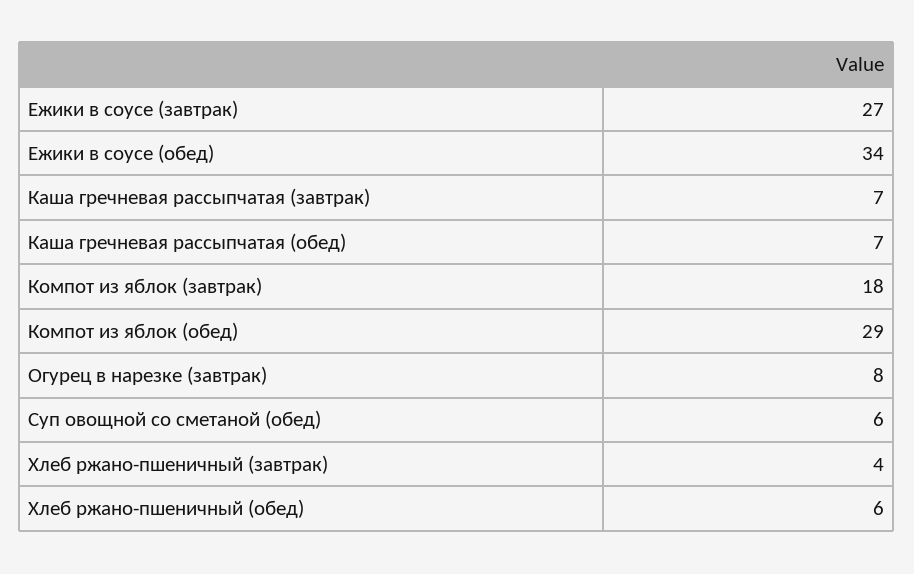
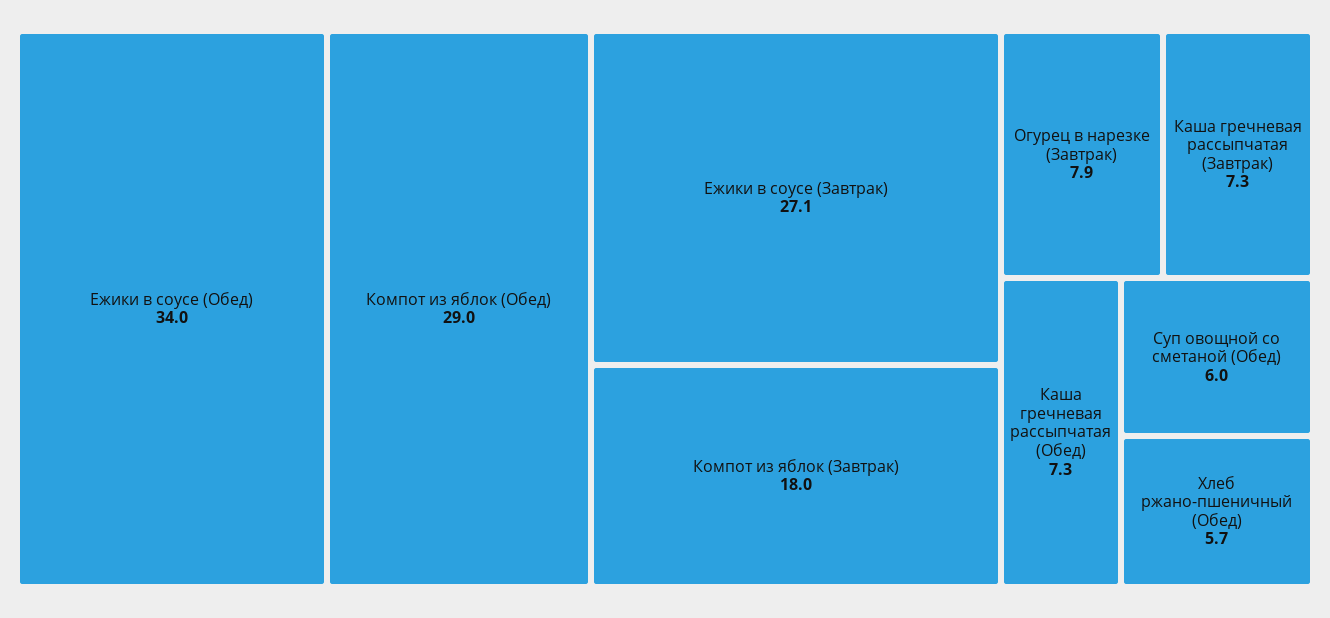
Хлеб ржано-пшеничный (завтрак): 4 -> none

